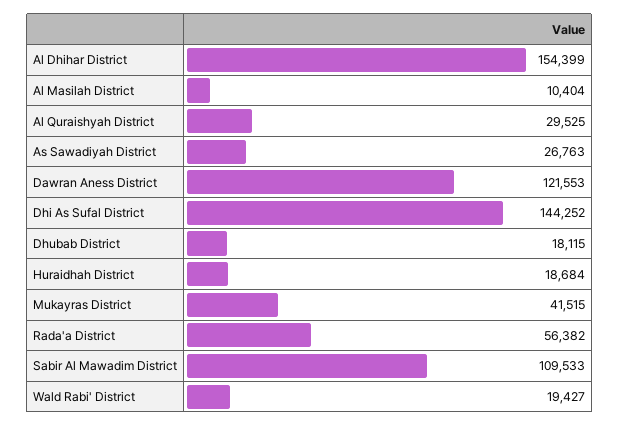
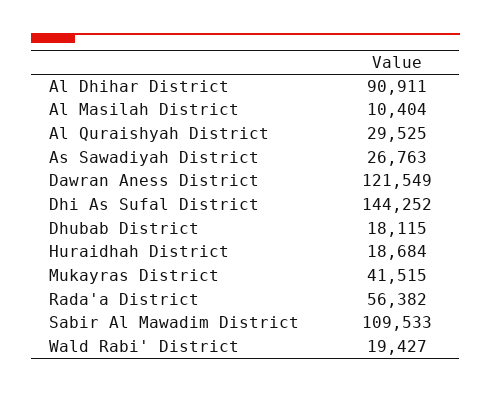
Al Dhihar District: 154399 -> 90911
Dawran Aness District: 121553 -> 121549

